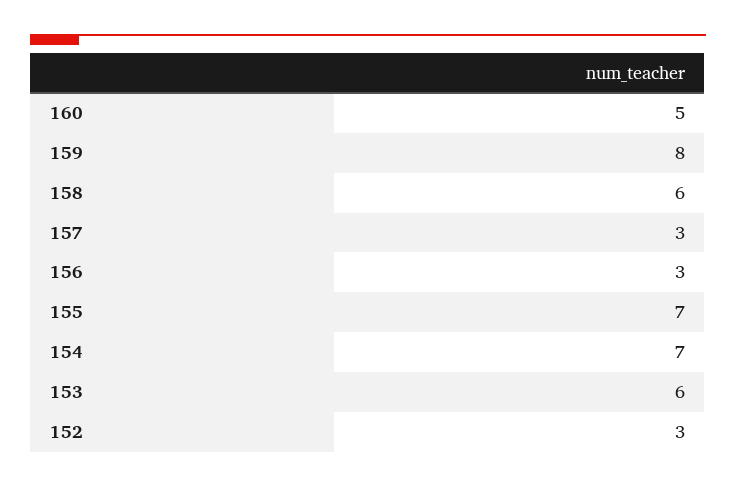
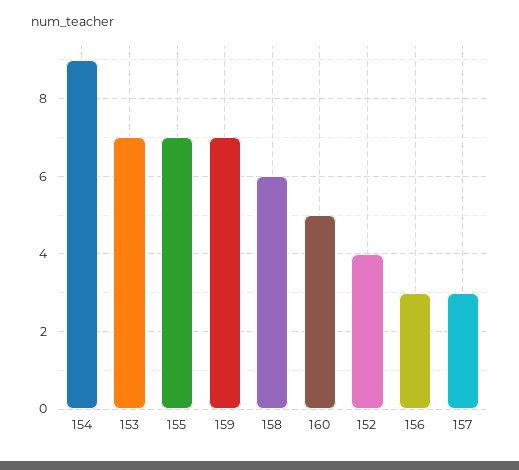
159: 8 -> 7
154: 7 -> 9
153: 6 -> 7
152: 3 -> 4

